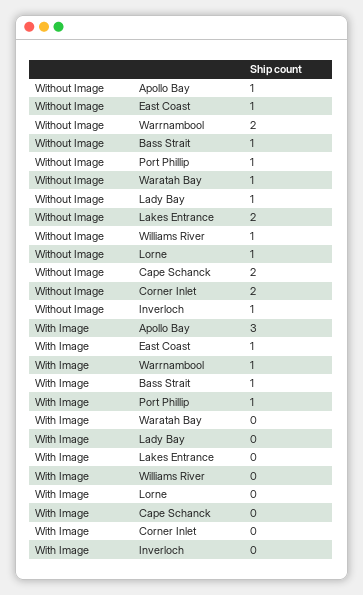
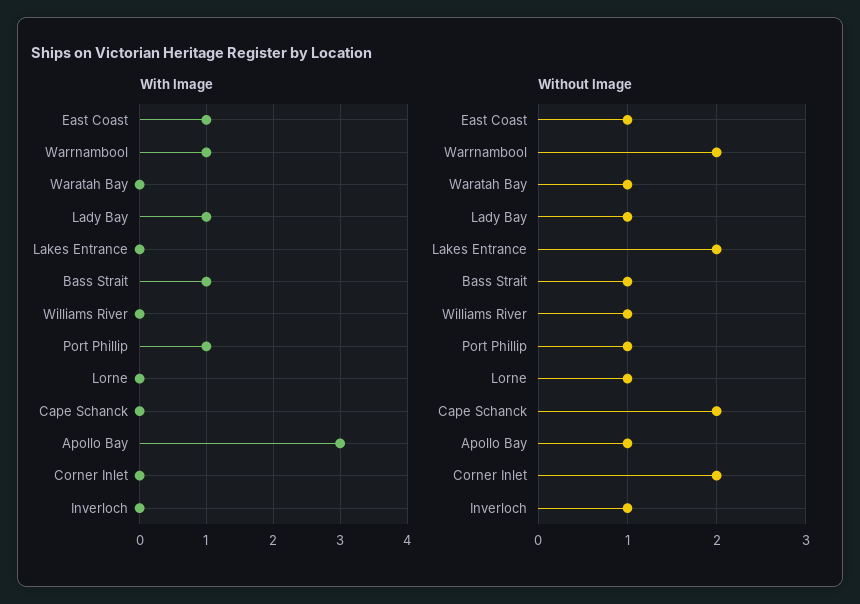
With Image, Lady Bay: 0 -> 1

